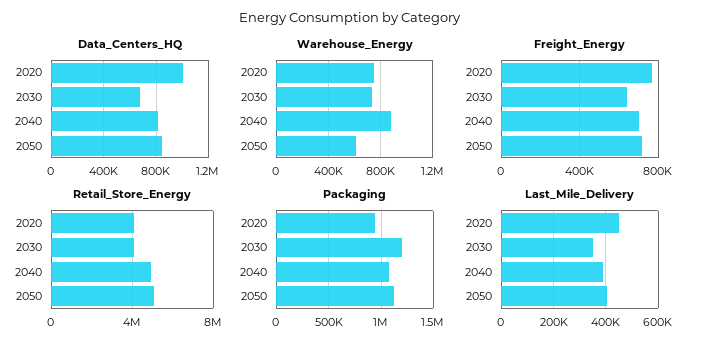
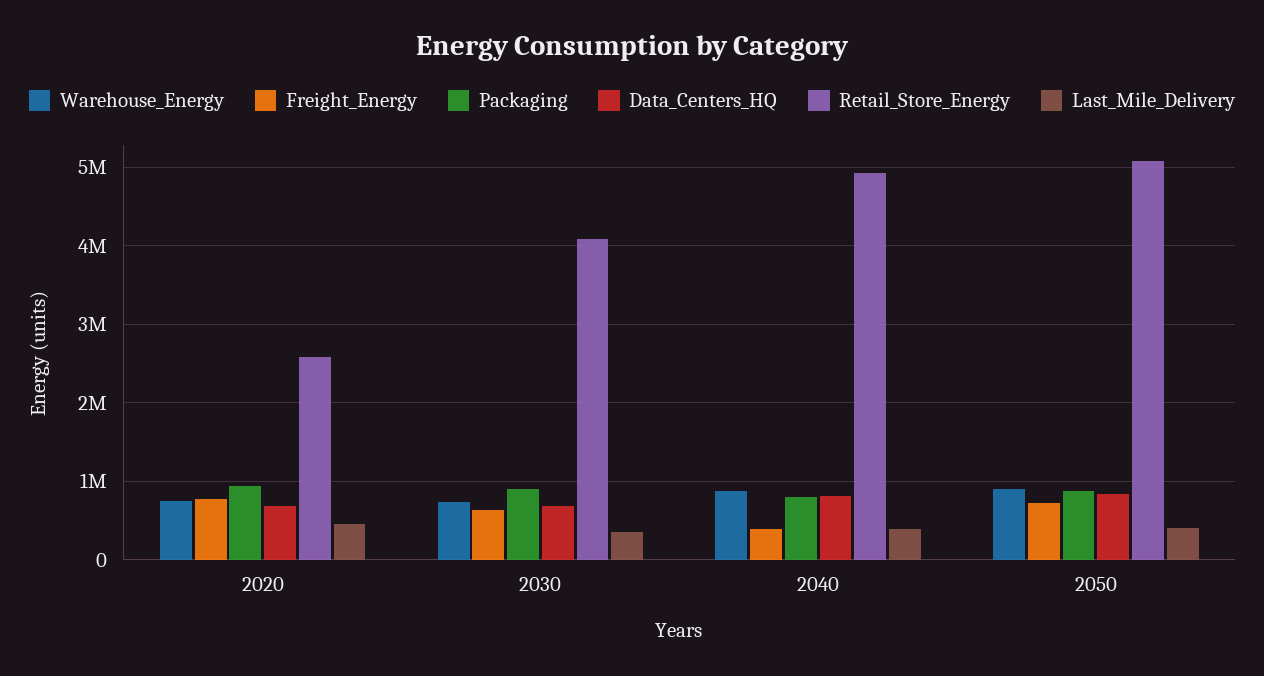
Data_Centers_HQ, 2020: 1000000 -> 700000
Warehouse_Energy, 2050: 600000 -> 900000
Freight_Energy, 2040: 700000 -> 400000
Retail_Store_Energy, 2020: 4000000 -> 2600000
Packaging, 2030: 1200000 -> 900000
Packaging, 2040: 1100000 -> 800000
Packaging, 2050: 1100000 -> 900000

